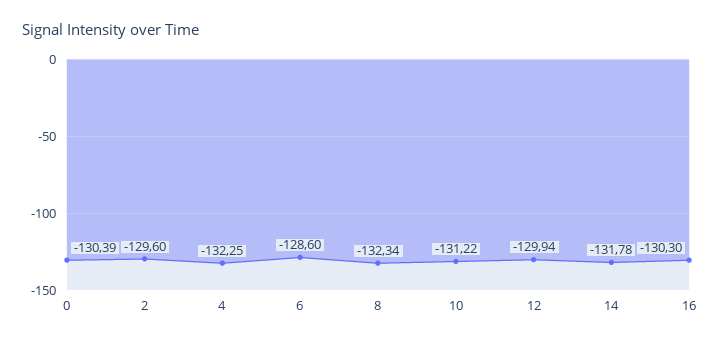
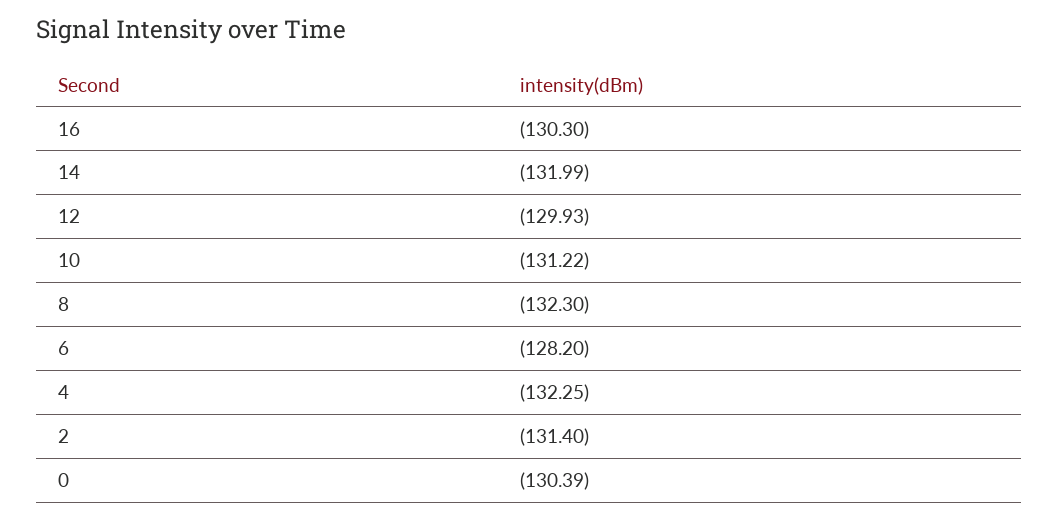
2: -129.6 -> -131.4
6: -128.6 -> -128.2
8: -132.34 -> -132.3
12: -129.94 -> -129.93
14: -131.78 -> -131.99

